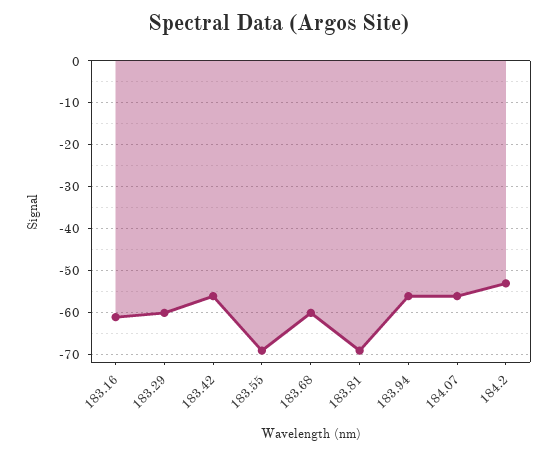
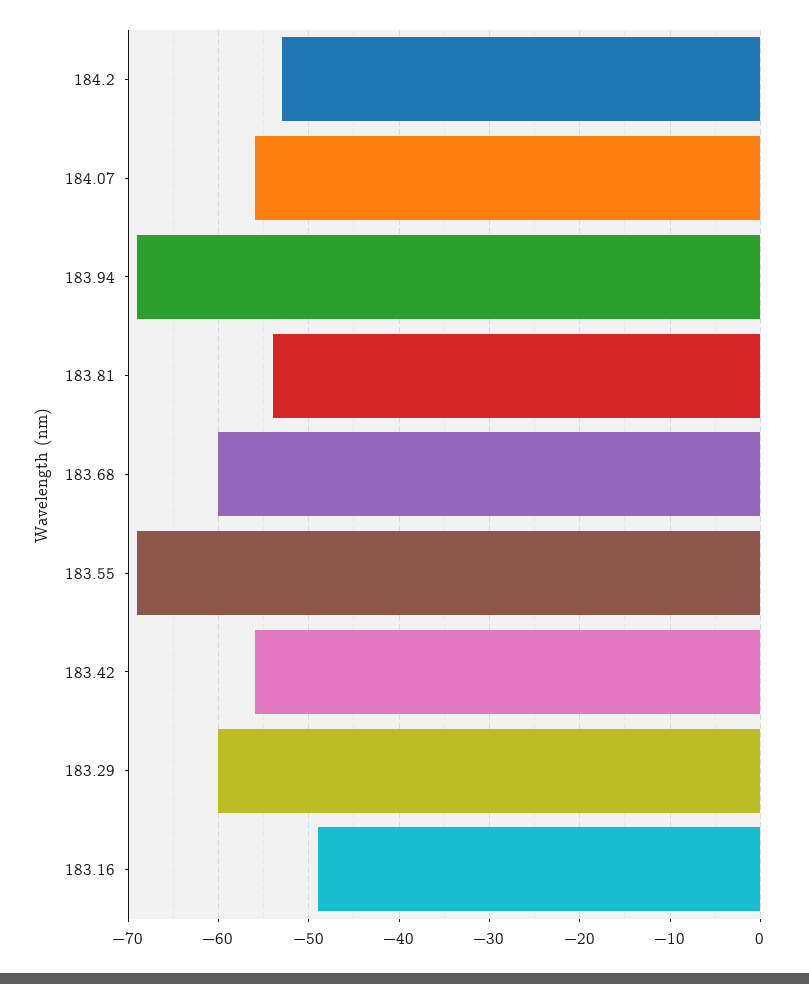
183.16: -60 -> -49
183.81: -70 -> -54
183.94: -55 -> -69

